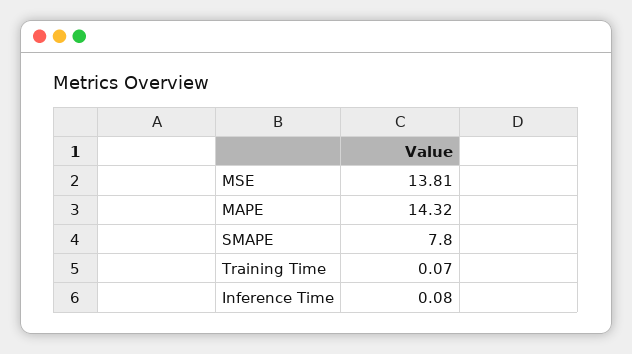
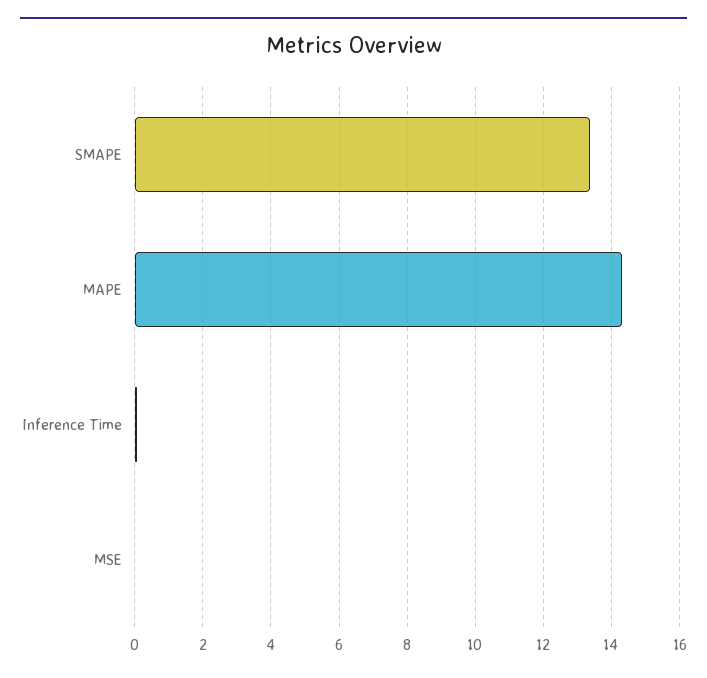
MSE: 13.81 -> 0
SMAPE: 7.8 -> 13.4
Training Time: 0.07 -> none

